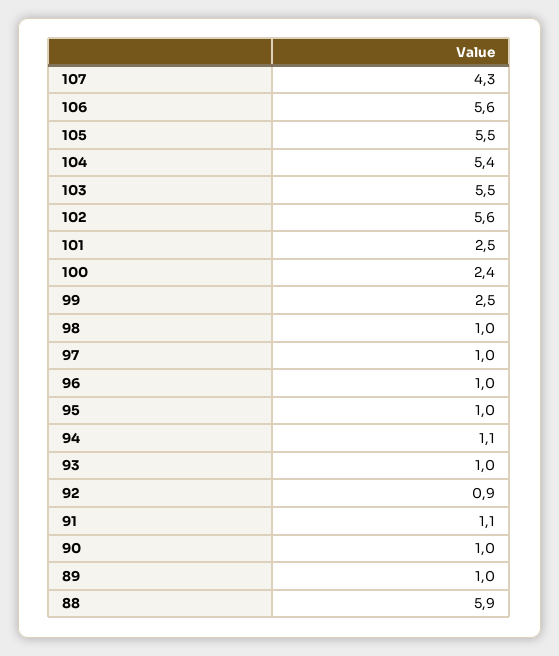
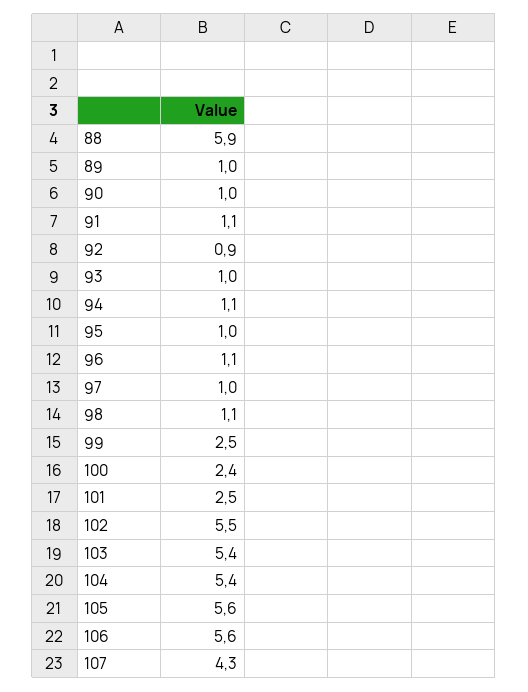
105: 5.5 -> 5.6
103: 5.5 -> 5.4
102: 5.6 -> 5.5
98: 1 -> 1.1
96: 1 -> 1.1

